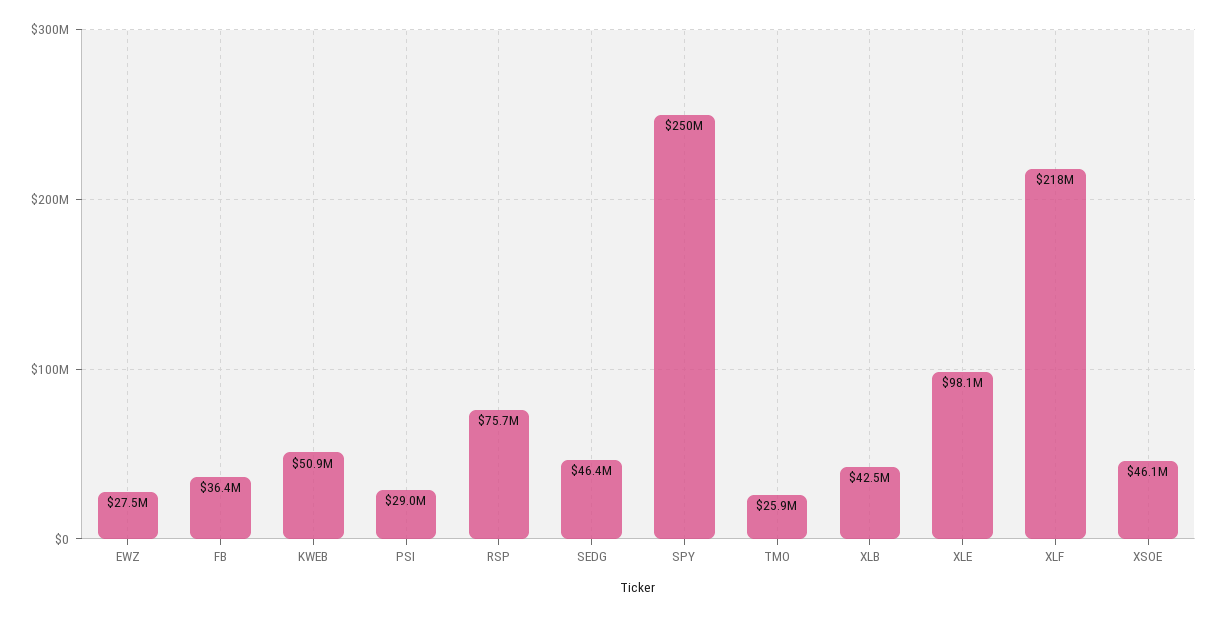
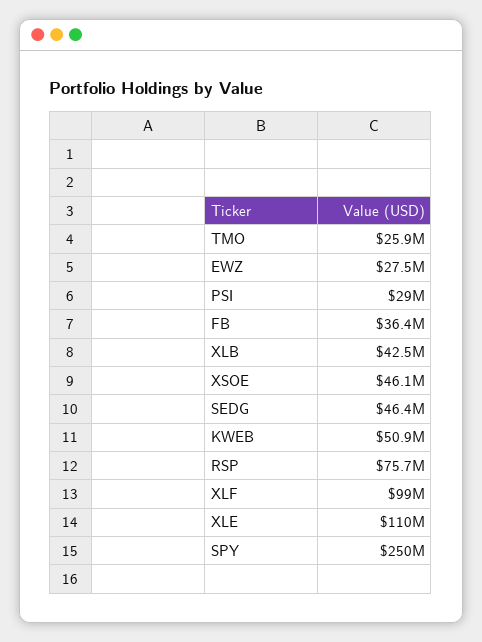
XLE: 98100000 -> 110000000
XLF: 218000000 -> 99000000

